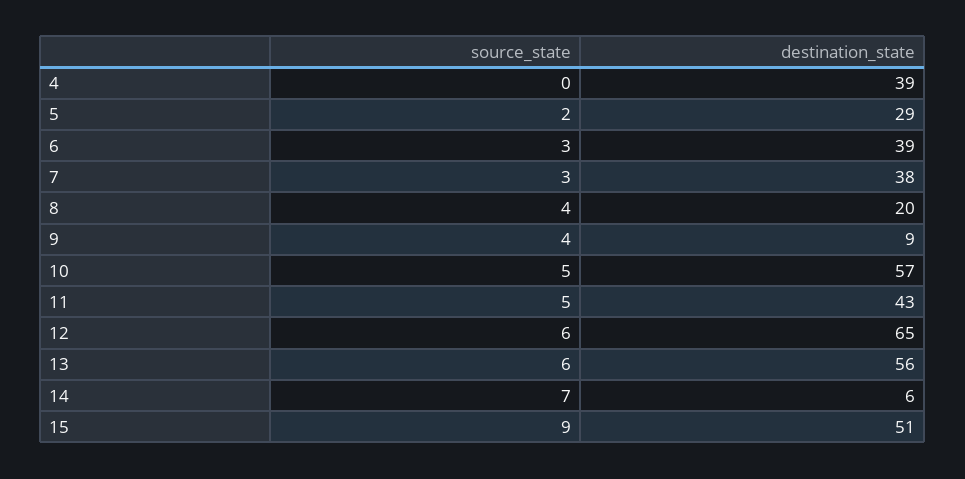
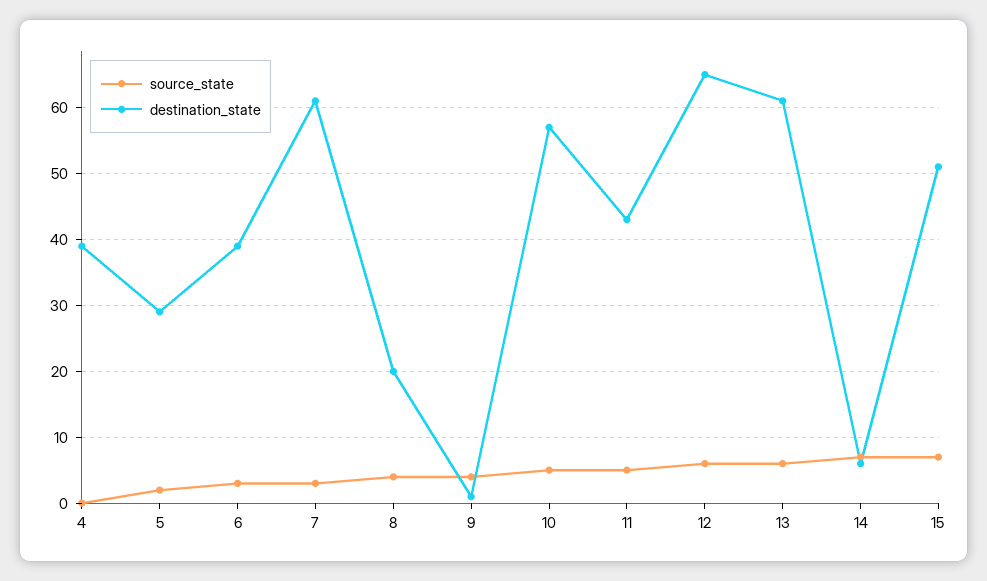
destination_state, 7: 38 -> 61
destination_state, 9: 9 -> 1
destination_state, 13: 56 -> 61
source_state, 15: 9 -> 7

